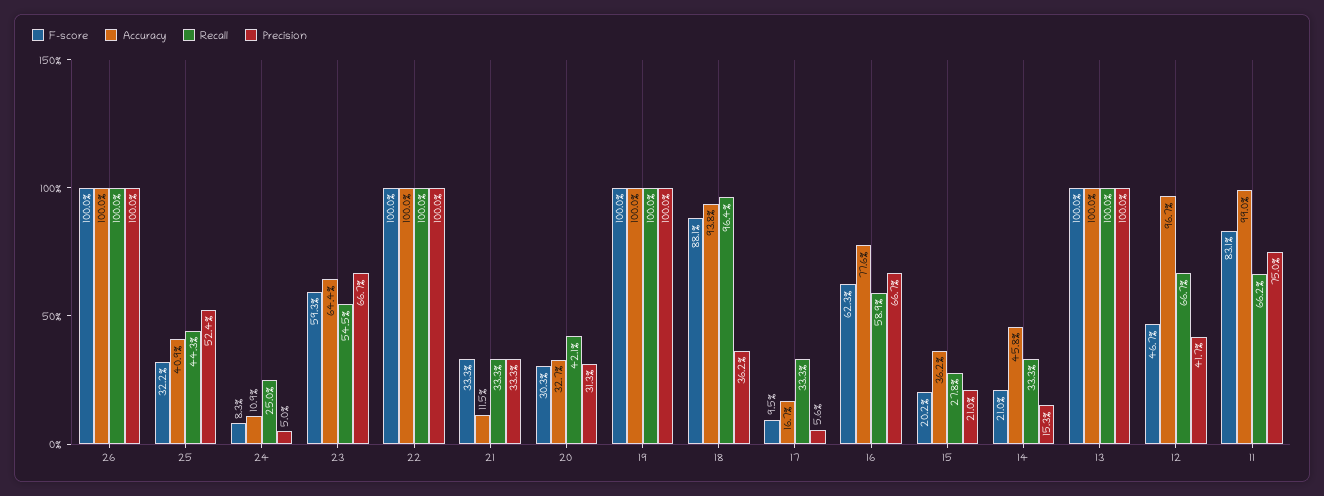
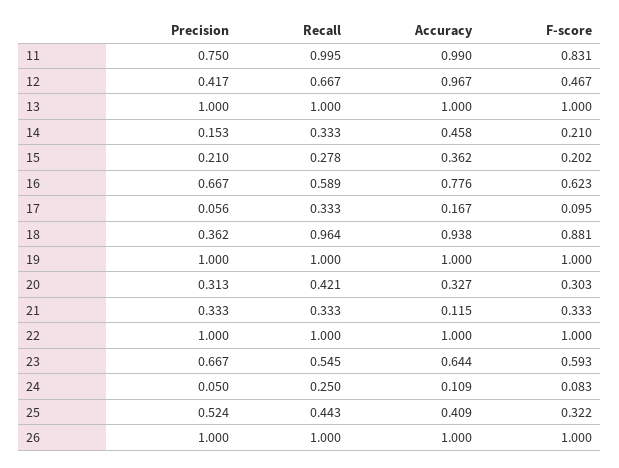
Recall, 11: 0.662 -> 0.995

